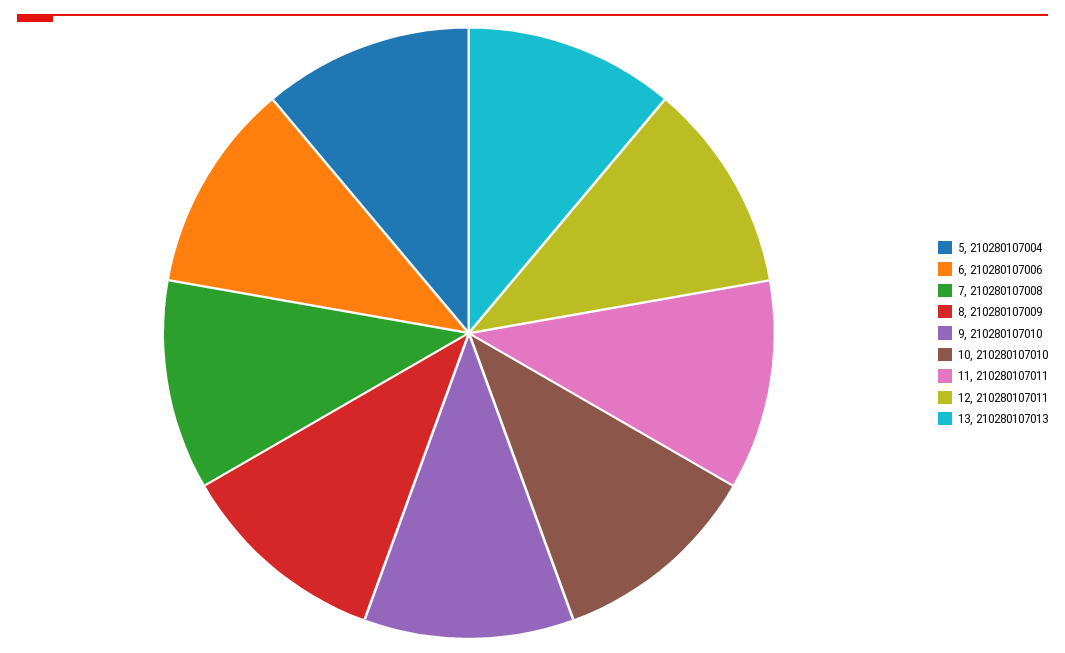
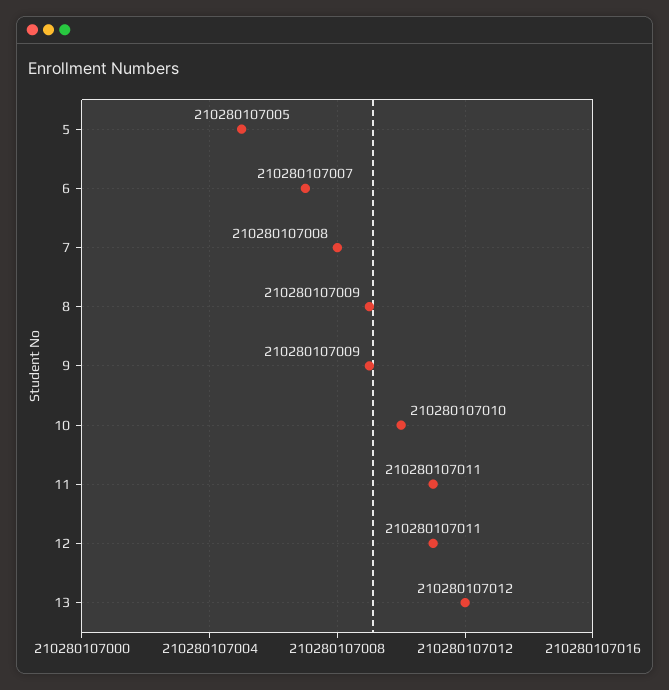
5: 210280107004 -> 210280107005
6: 210280107006 -> 210280107007
9: 210280107010 -> 210280107009
13: 210280107013 -> 210280107012

